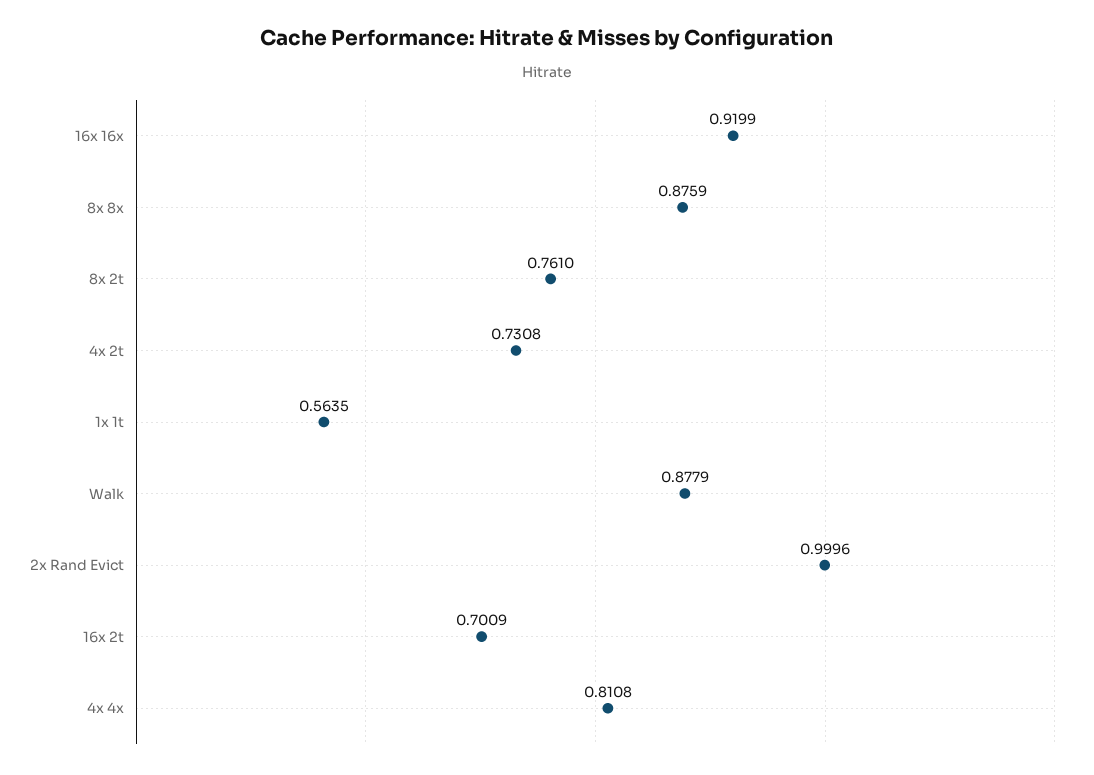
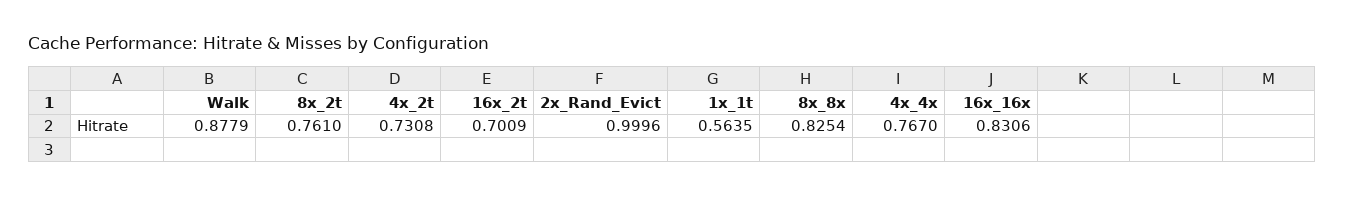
16x 16x: 0.9199 -> 0.8306
8x 8x: 0.8759 -> 0.8254
4x 4x: 0.8108 -> 0.767

